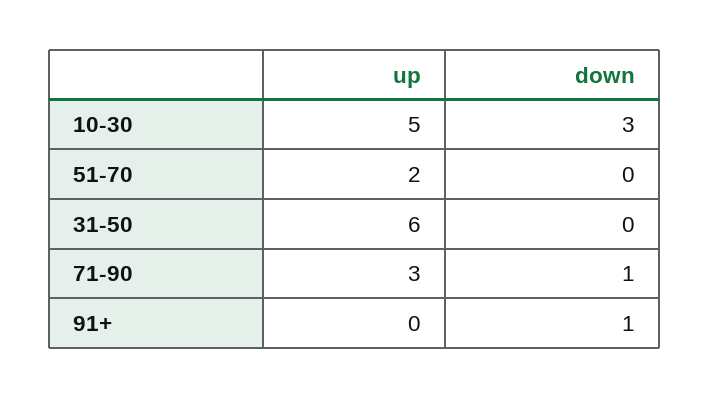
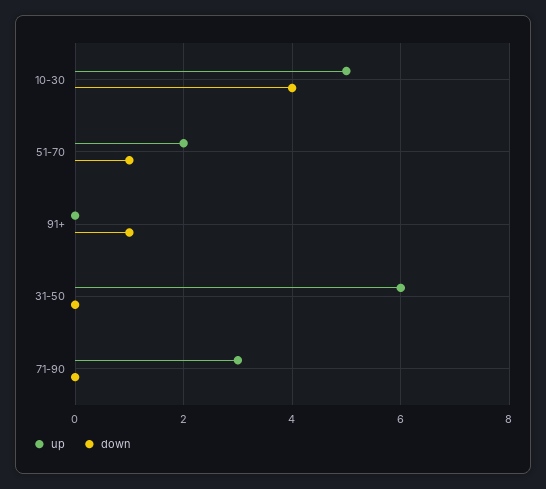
down, 10-30: 3 -> 4
down, 51-70: 0 -> 1
down, 71-90: 1 -> 0

